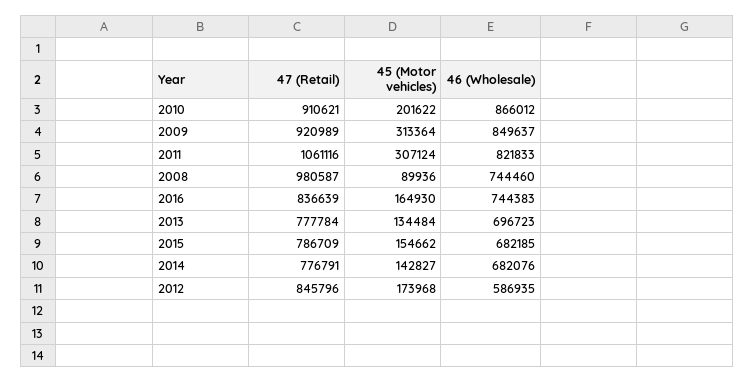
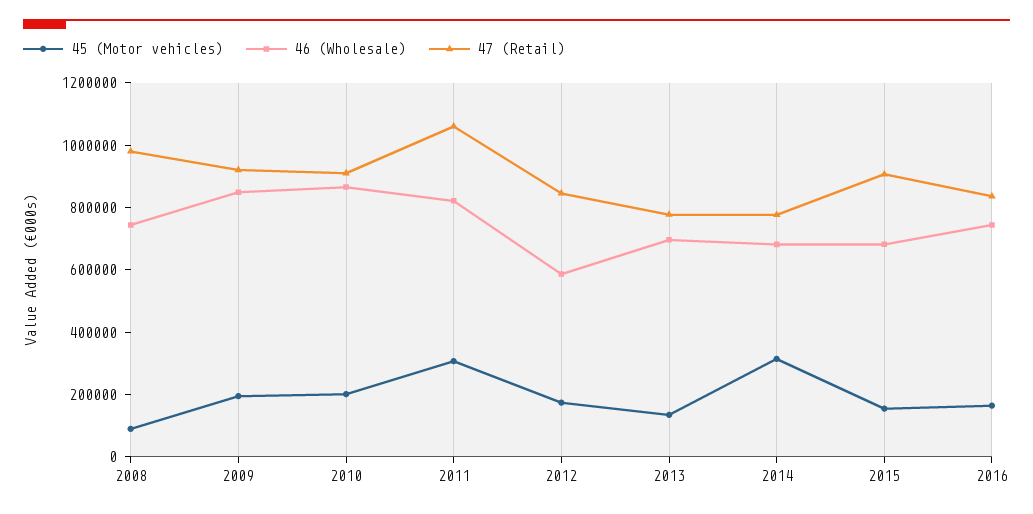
45 (Motor vehicles), 2009: 313364 -> 200000
47 (Retail), 2015: 786709 -> 900000
45 (Motor vehicles), 2014: 142827 -> 300000

